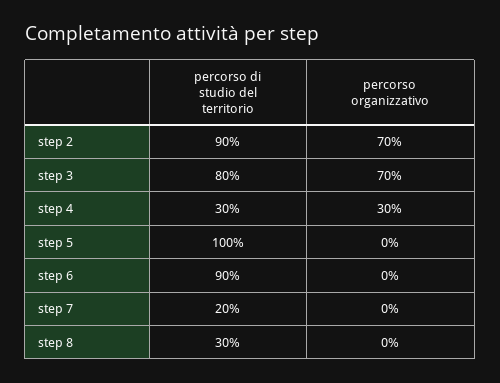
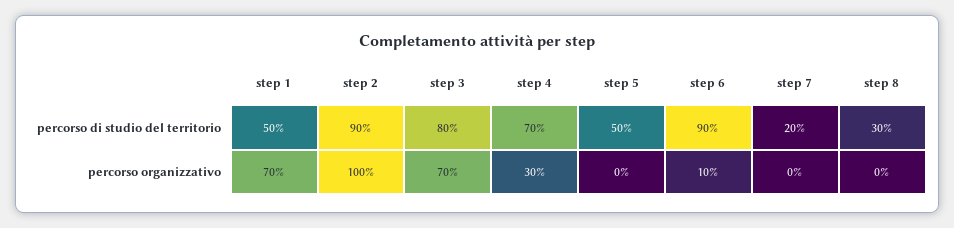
percorso organizzativo, step 2: 70 -> 100
percorso di studio del territorio, step 4: 30 -> 70
percorso di studio del territorio, step 5: 100 -> 50
percorso organizzativo, step 6: 0 -> 10
percorso di studio del territorio, step 1: none -> 50
percorso organizzativo, step 1: none -> 70

